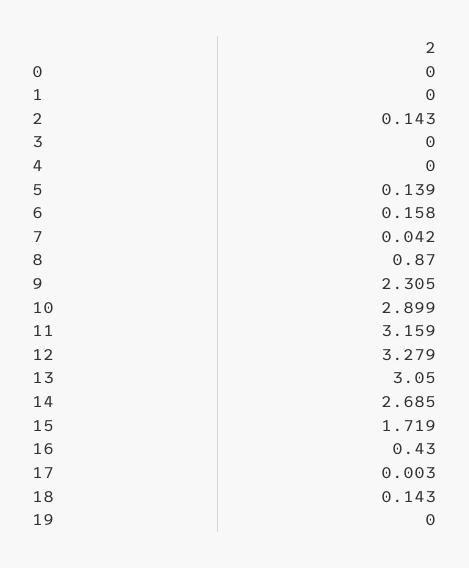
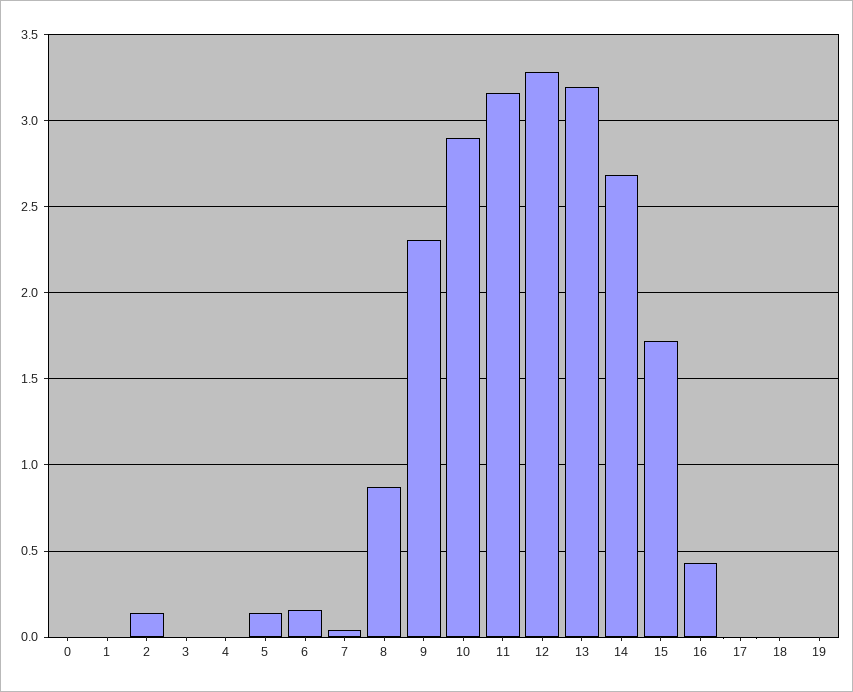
13: 3.05 -> 3.2
18: 0.143 -> 0

